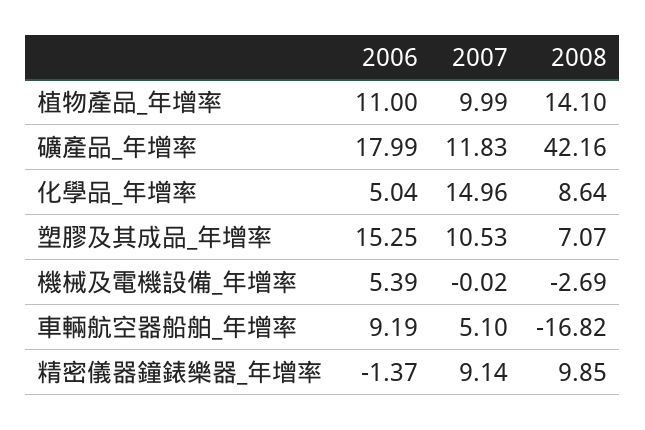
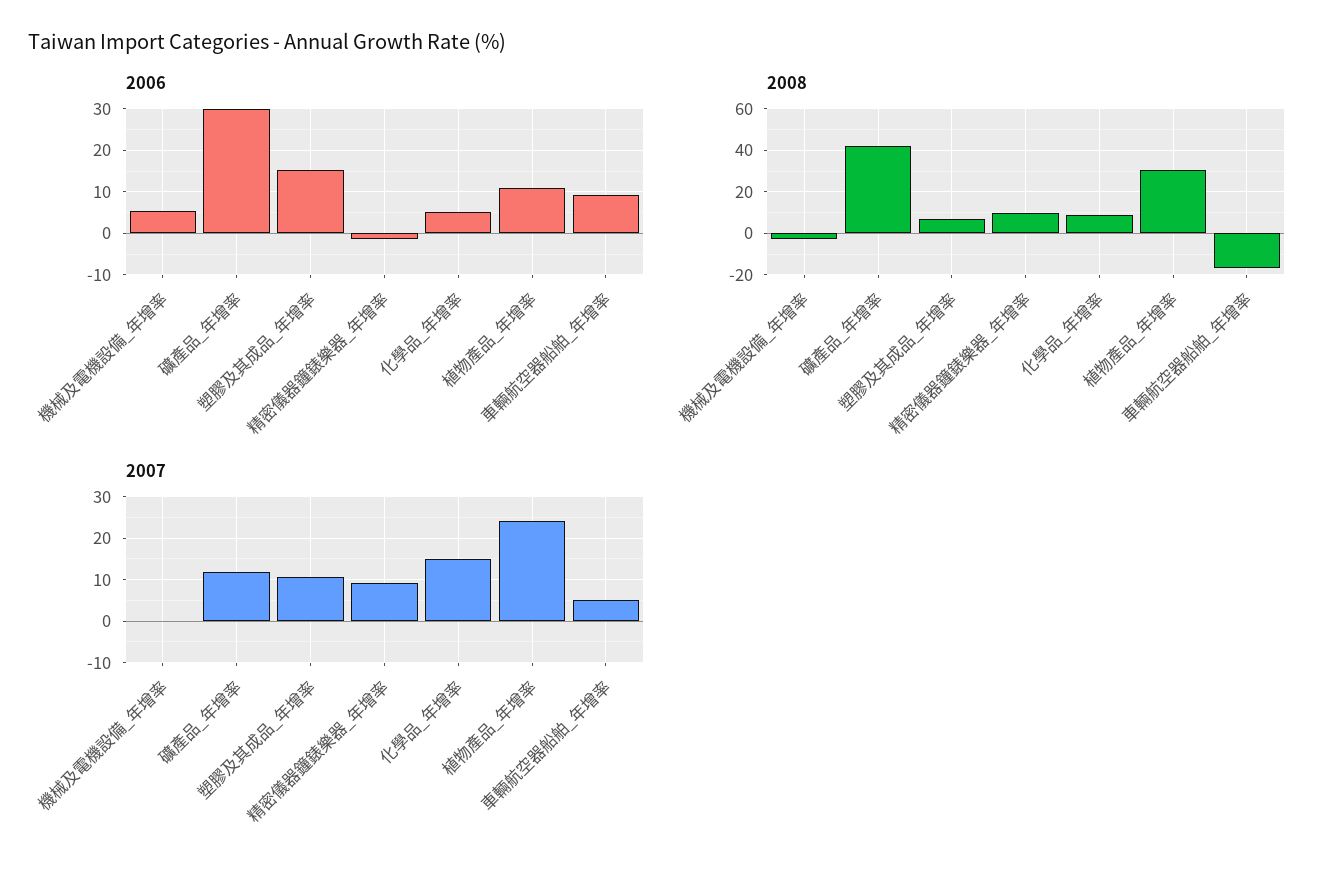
2007, 植物產品_年增率: 9.99 -> 24
2008, 植物產品_年增率: 14.1 -> 30
2006, 礦產品_年增率: 17.99 -> 30

